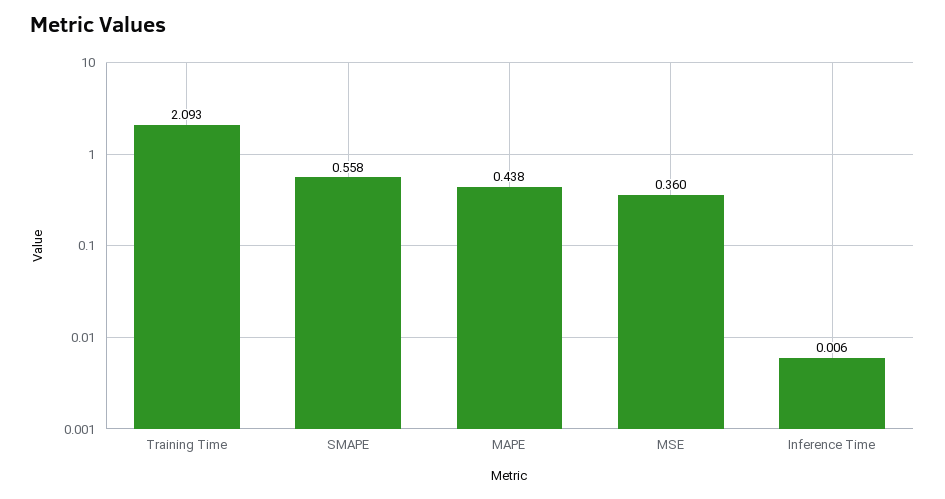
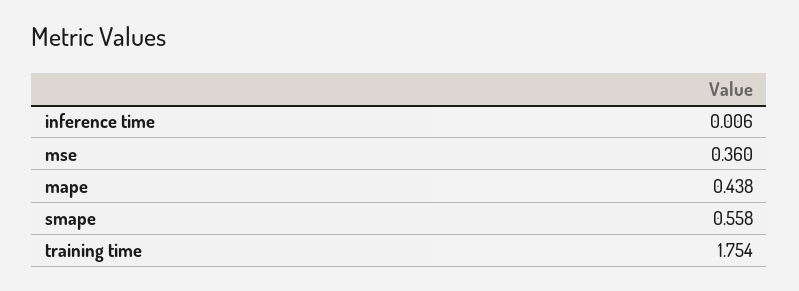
Training Time: 2.093 -> 1.754

